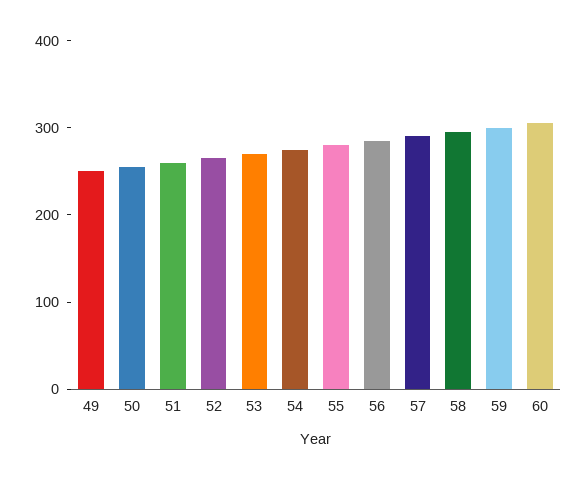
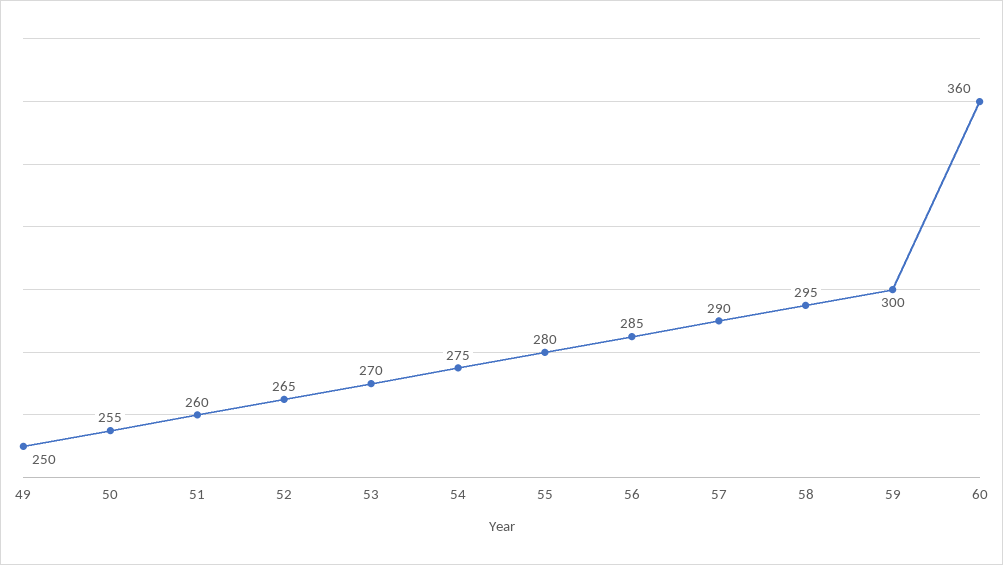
60: 300 -> 360

